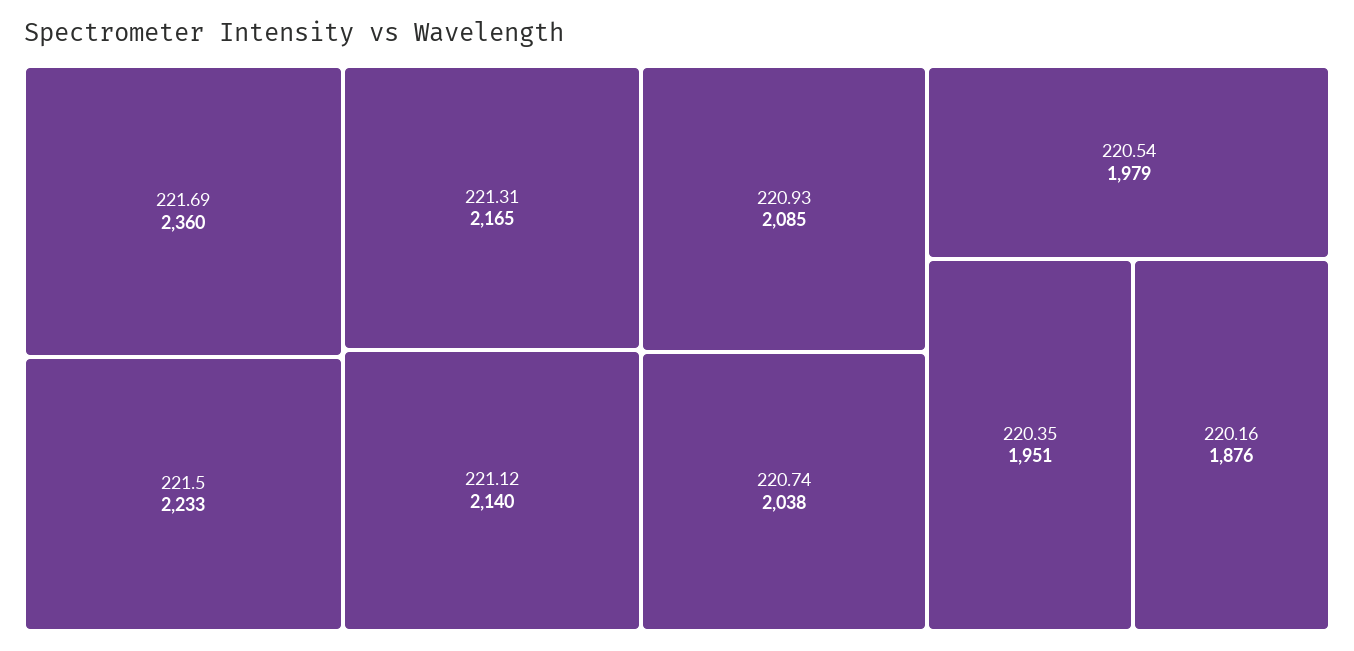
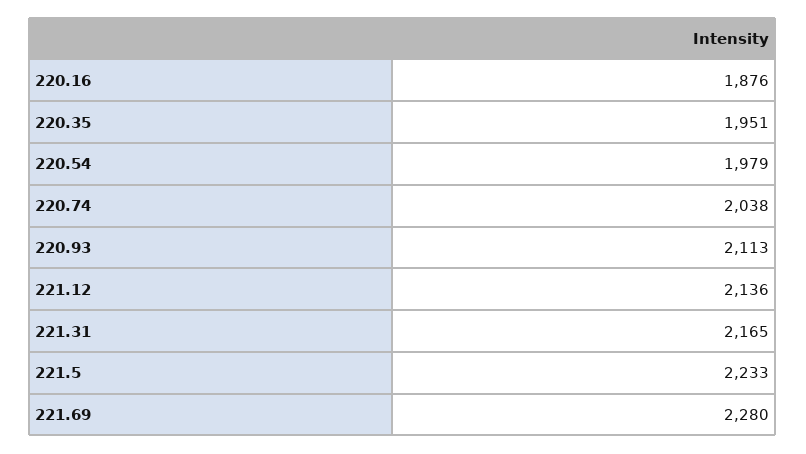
221.69: 2360 -> 2280
221.12: 2140 -> 2136
220.93: 2085 -> 2113

